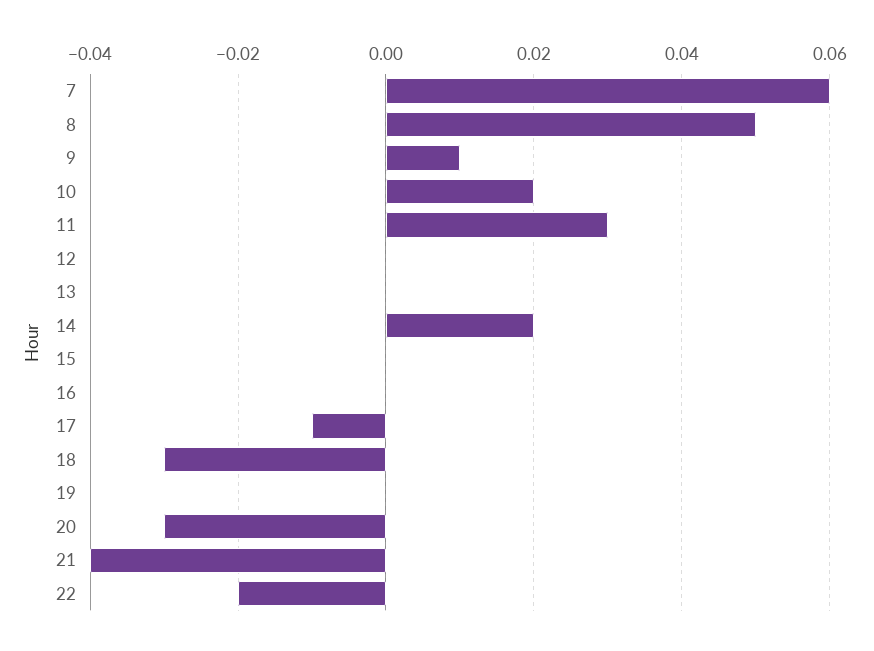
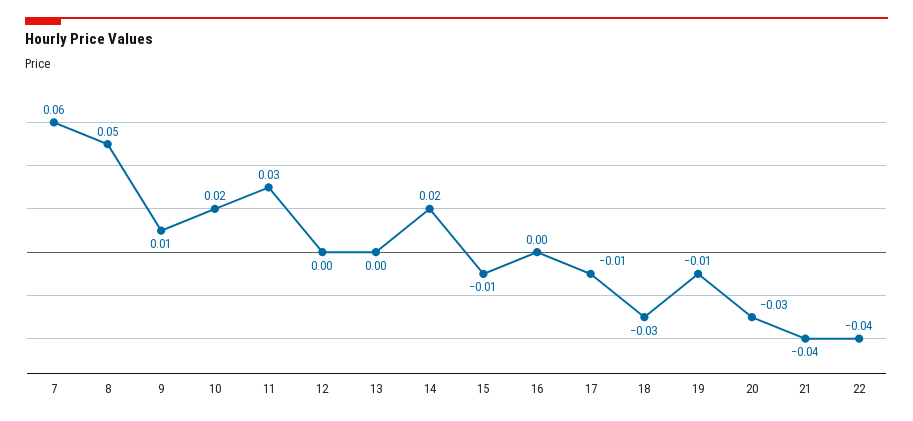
15: 0 -> -0.01
19: 0 -> -0.01
22: -0.02 -> -0.04

